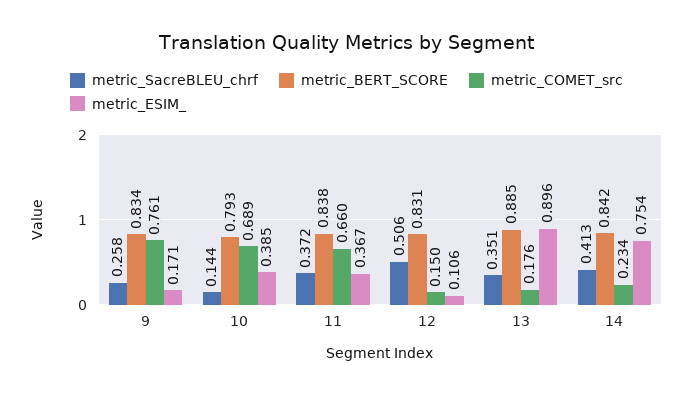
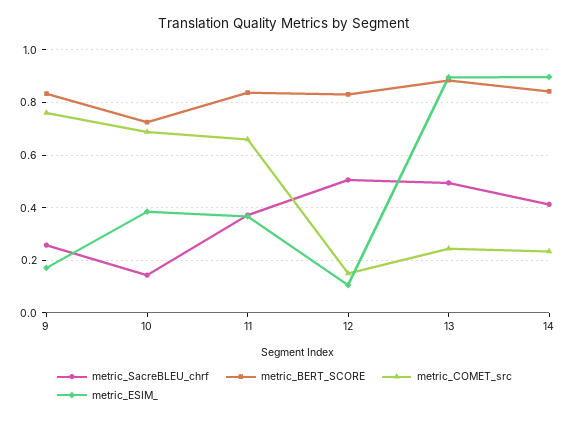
metric_BERT_SCORE, 10: 0.793 -> 0.725
metric_SacreBLEU_chrf, 13: 0.351 -> 0.5
metric_COMET_src, 13: 0.176 -> 0.25
metric_ESIM_, 14: 0.754 -> 0.9

